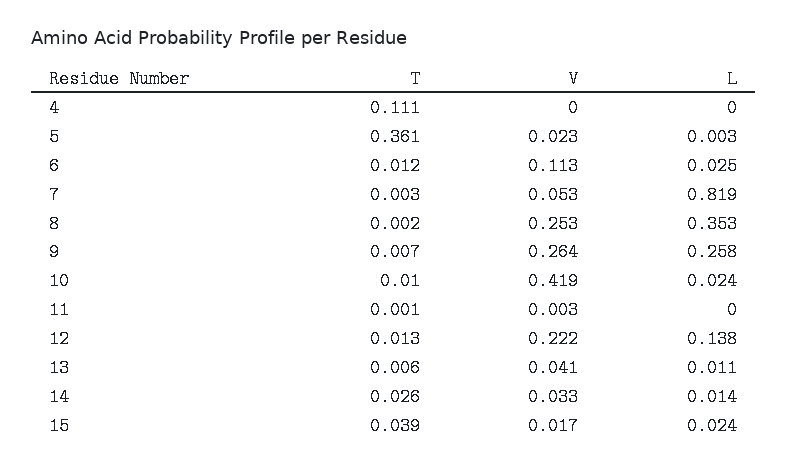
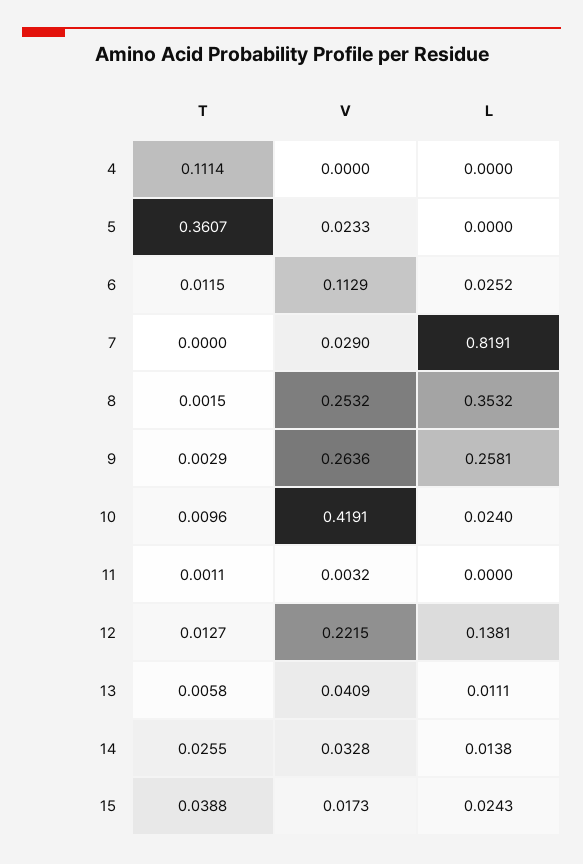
L, 5: 0.003 -> 0
T, 7: 0.003 -> 0
V, 7: 0.053 -> 0.029
T, 9: 0.007 -> 0.0029

